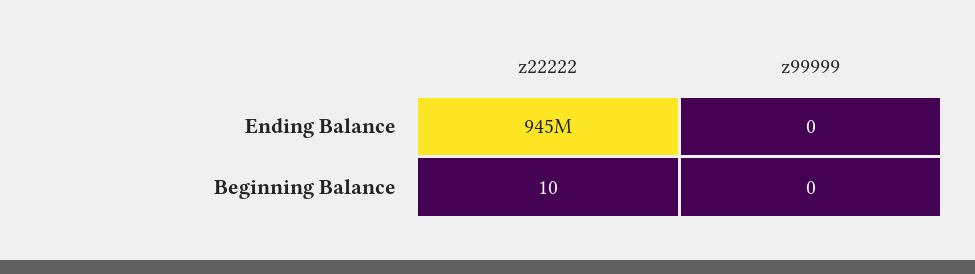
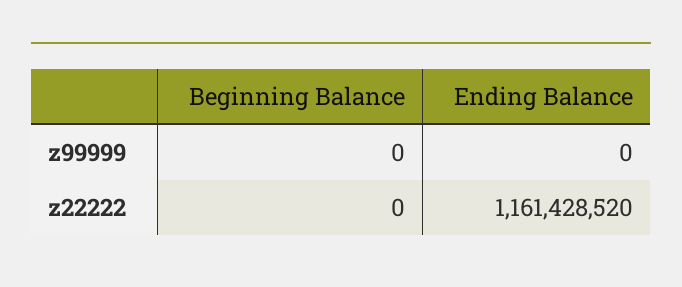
z22222, Ending Balance: 945000000 -> 1161428520
z22222, Beginning Balance: 10 -> 0

